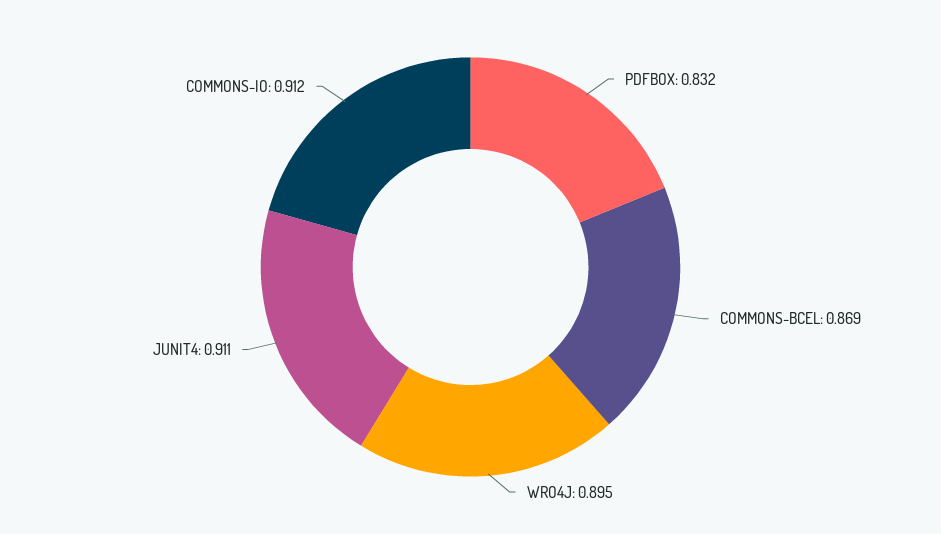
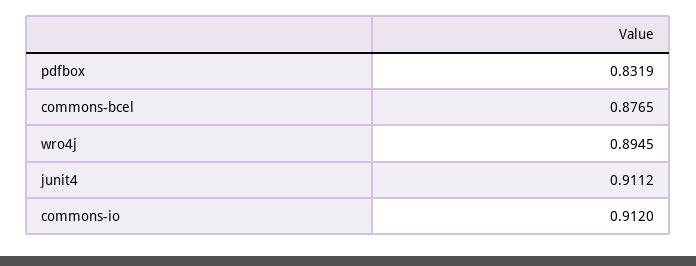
COMMONS-BCEL: 0.869 -> 0.8765

